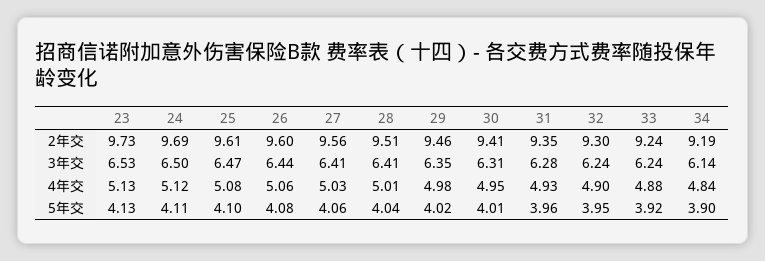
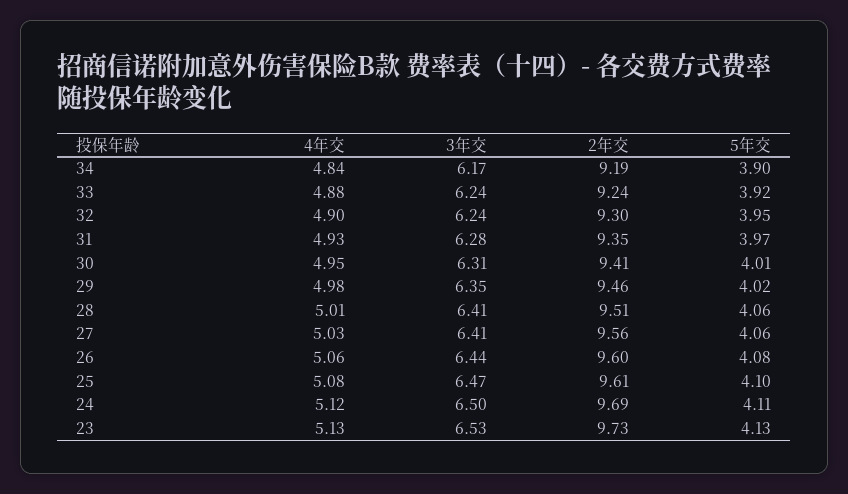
34, 3年交: 6.14 -> 6.17
28, 5年交: 4.04 -> 4.06
31, 5年交: 3.96 -> 3.97

